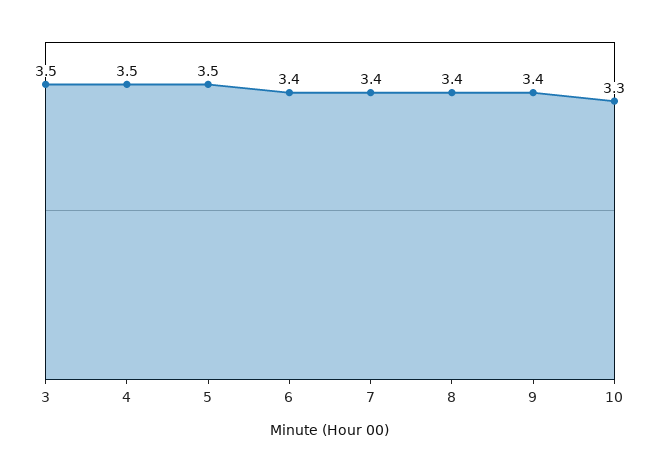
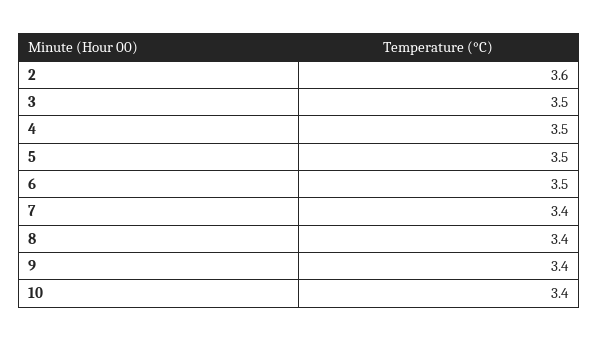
6: 3.4 -> 3.5
10: 3.3 -> 3.4
2: none -> 3.6

